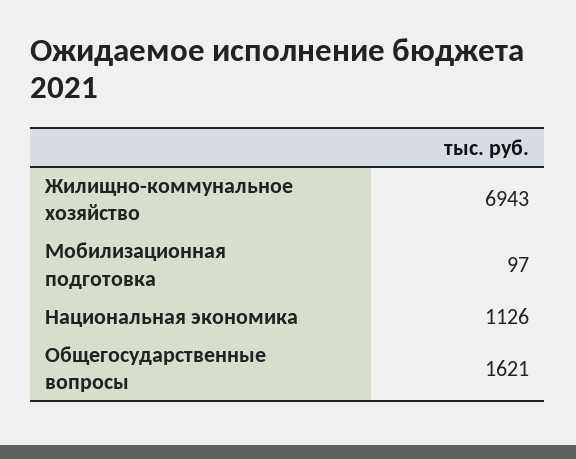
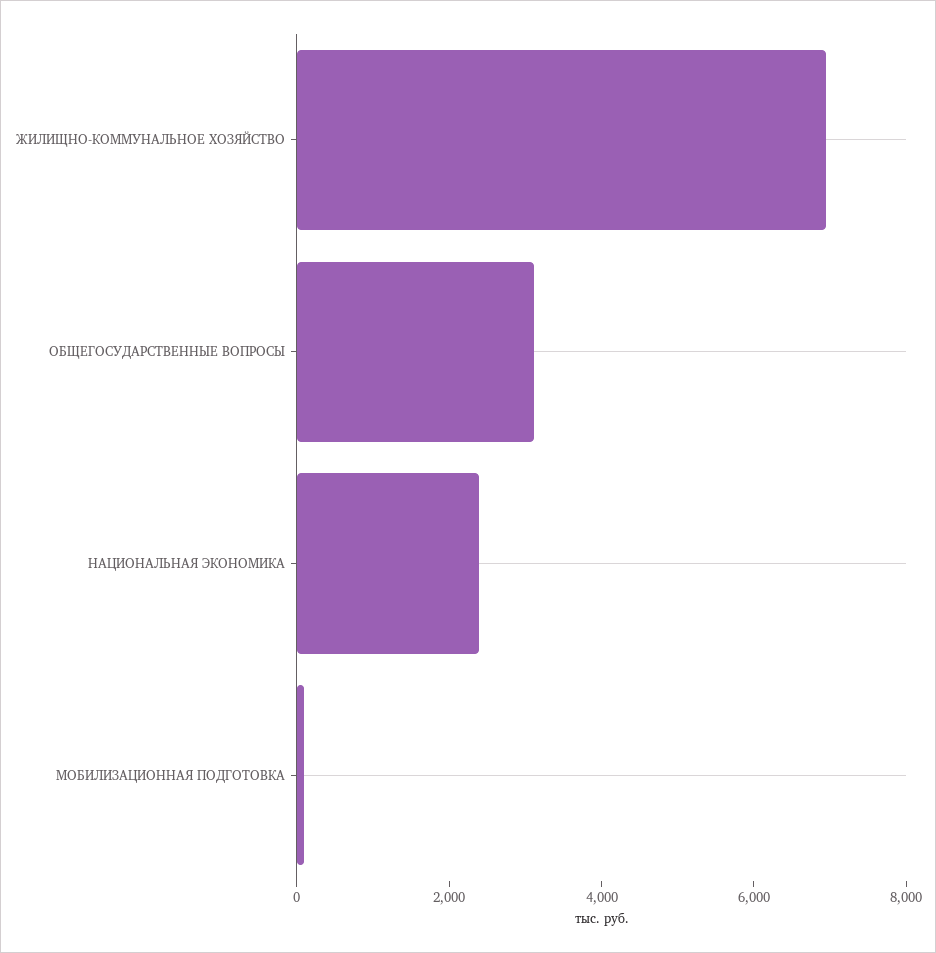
Национальная экономика: 1126 -> 2500
Общегосударственные вопросы: 1621 -> 3000

